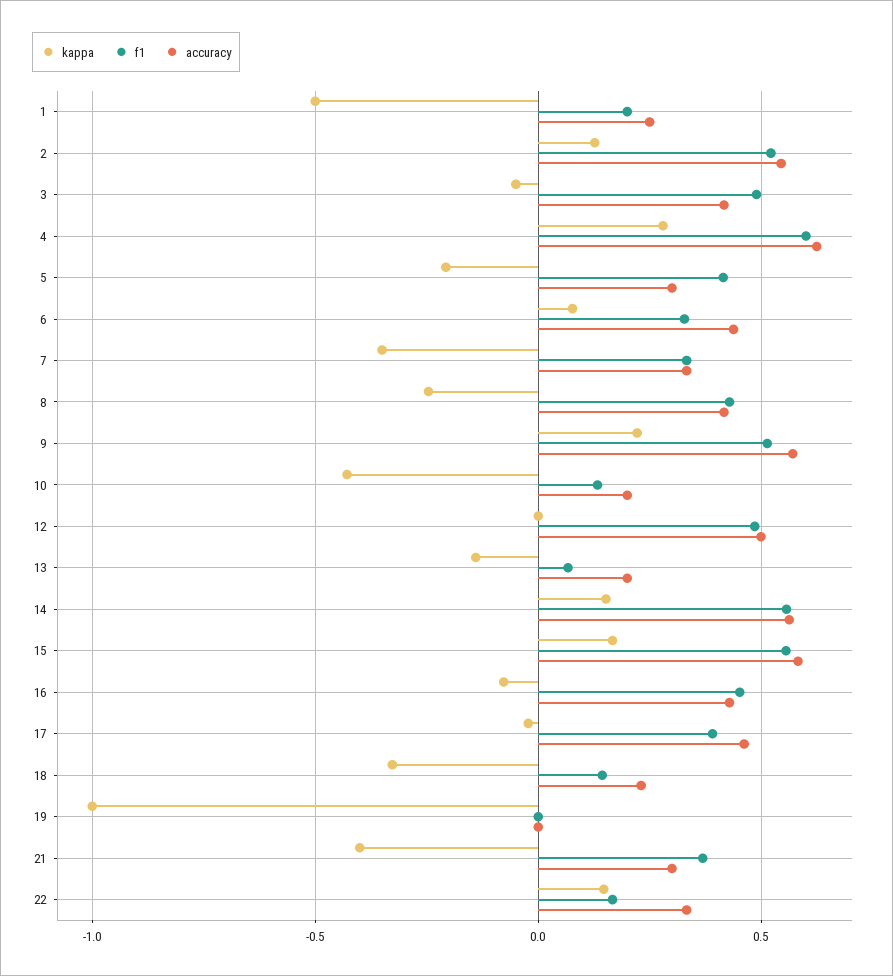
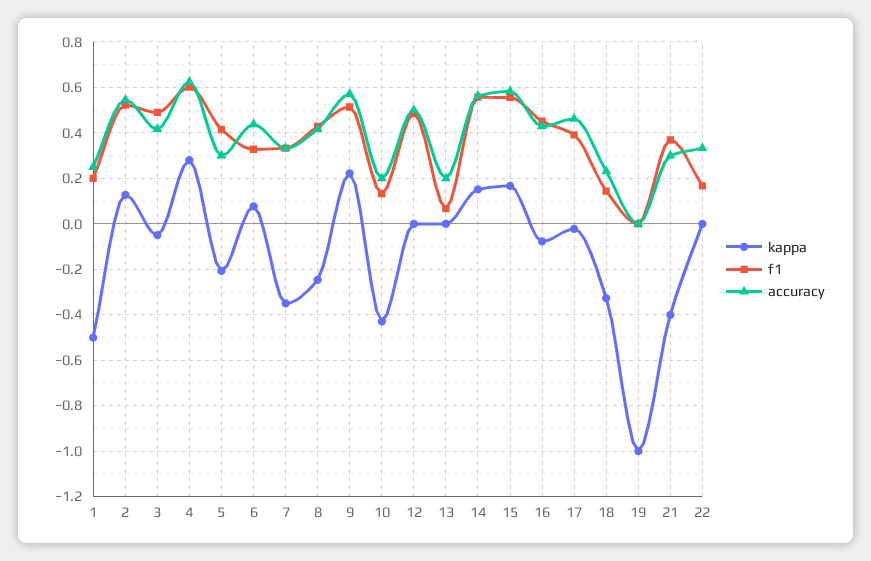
kappa, 13: -0.15 -> 0
kappa, 22: 0.15 -> 0

